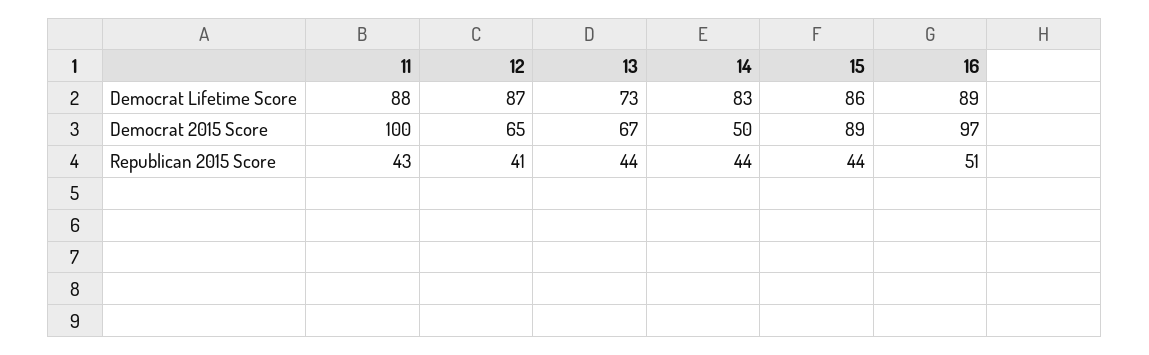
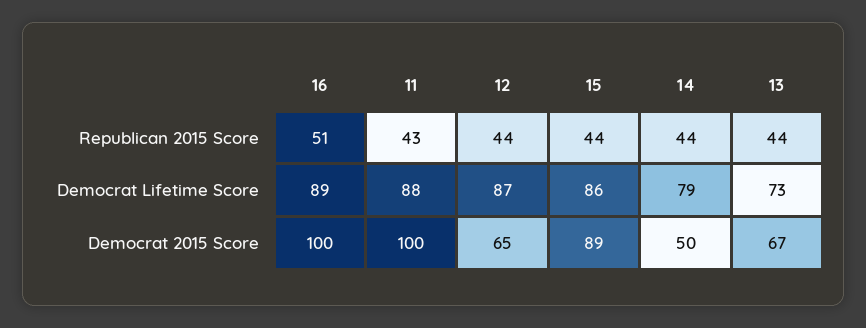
14, Democrat Lifetime Score: 83 -> 79
16, Democrat 2015 Score: 97 -> 100
12, Republican 2015 Score: 41 -> 44

